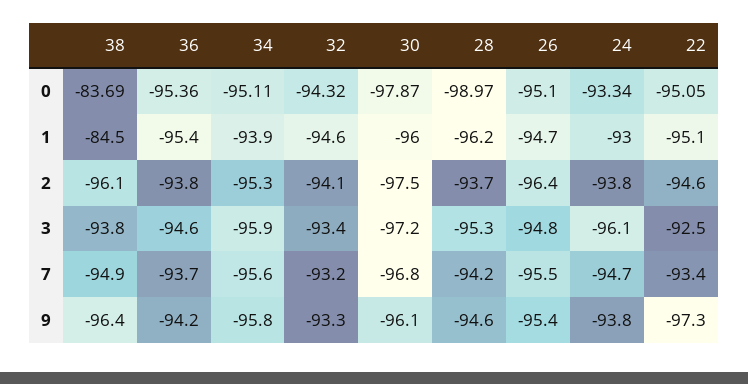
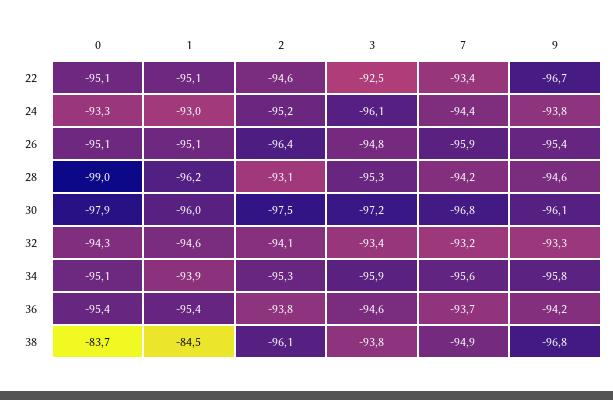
26, 1: -94.7 -> -95.1
28, 2: -93.7 -> -93.1
24, 2: -93.8 -> -95.2
26, 7: -95.5 -> -95.9
24, 7: -94.7 -> -94.4
38, 9: -96.4 -> -96.8
22, 9: -97.3 -> -96.7

